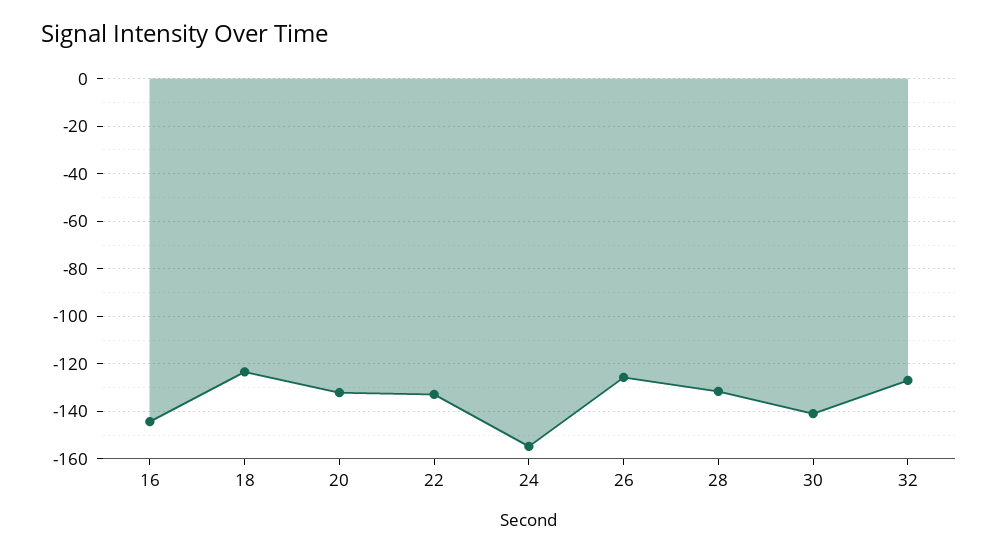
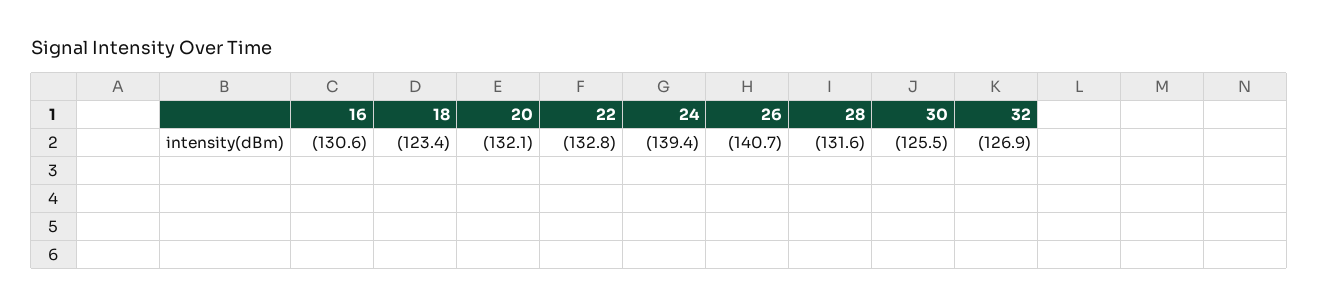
16: -145 -> -130.6
24: -155 -> -139.4
26: -125 -> -140.7
30: -140 -> -125.5

